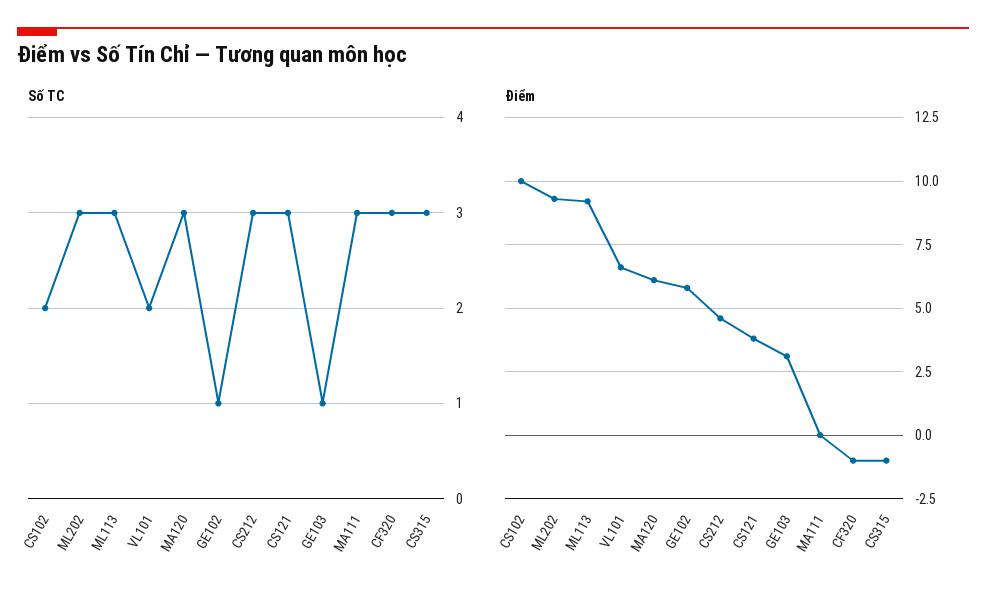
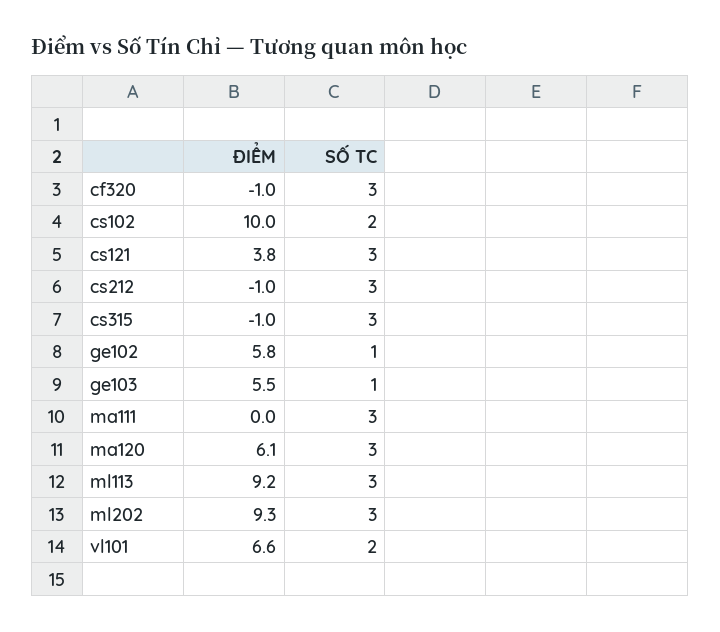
Điểm, CS212: 4.5 -> -1
Điểm, GE103: 3 -> 5.5

